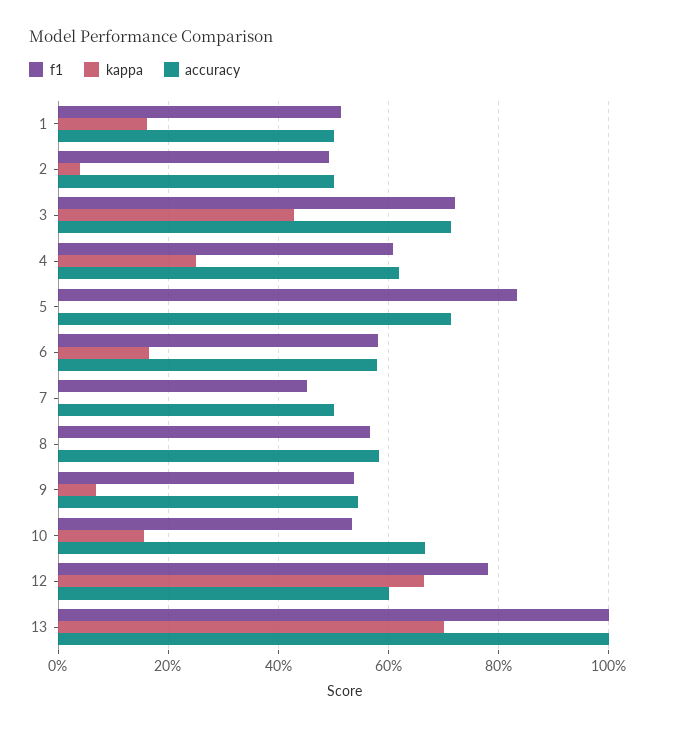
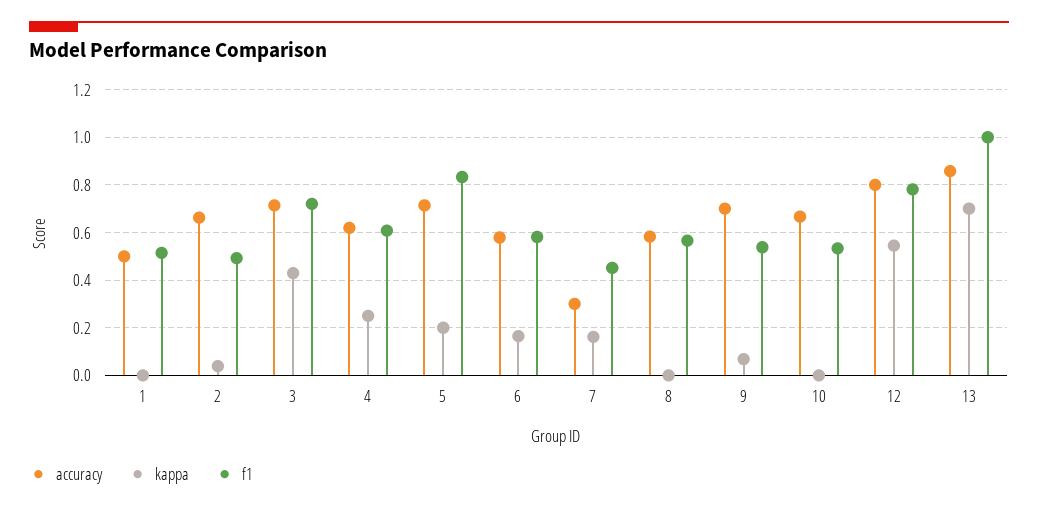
kappa, 1: 0.16 -> 0
accuracy, 2: 0.5 -> 0.65
kappa, 5: 0 -> 0.2
kappa, 7: 0 -> 0.15
accuracy, 7: 0.5 -> 0.3
accuracy, 9: 0.54 -> 0.7
kappa, 10: 0.16 -> 0
kappa, 12: 0.66 -> 0.55
accuracy, 12: 0.6 -> 0.8
accuracy, 13: 1 -> 0.85

